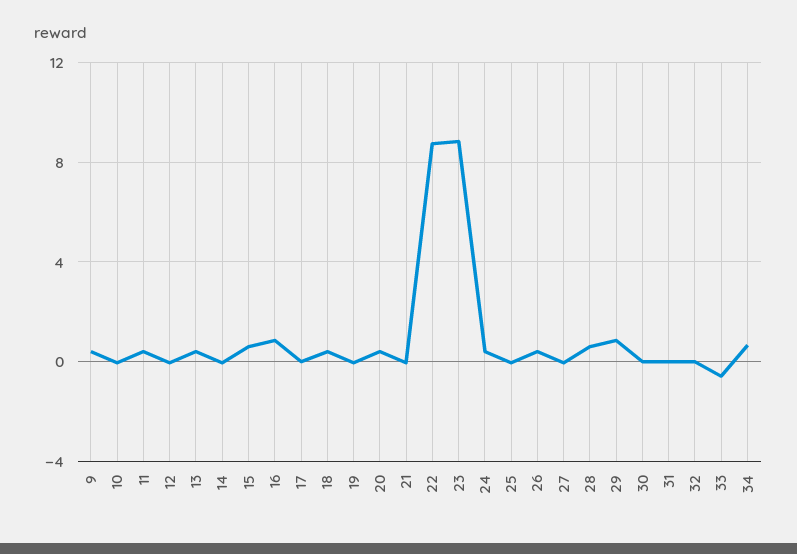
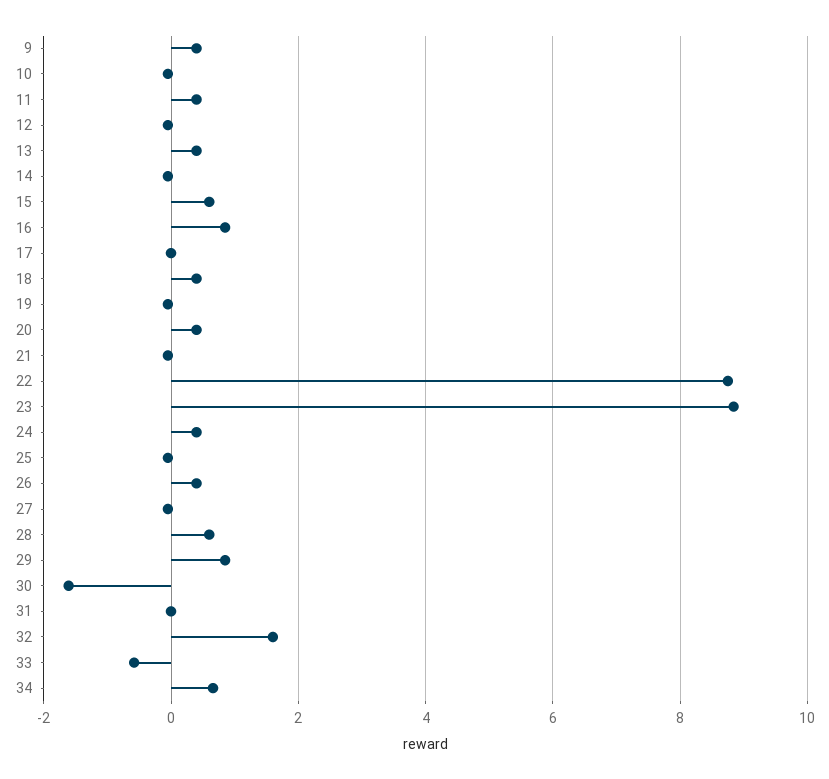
30: 0 -> -1.6
32: 0 -> 1.6

